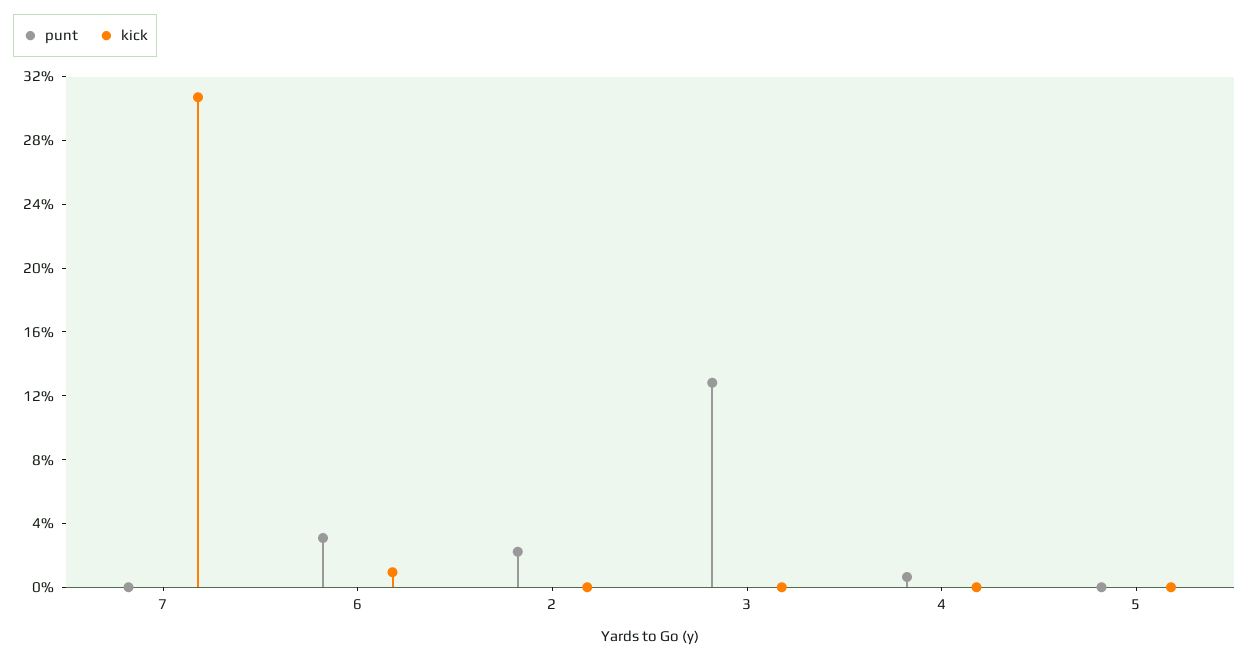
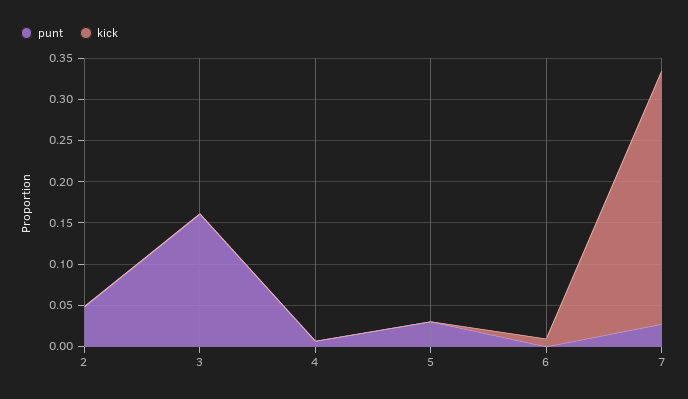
punt, 7: 0 -> 0.03
punt, 6: 0.03 -> 0
punt, 2: 0.02 -> 0.05
punt, 3: 0.13 -> 0.16
punt, 5: 0 -> 0.03

